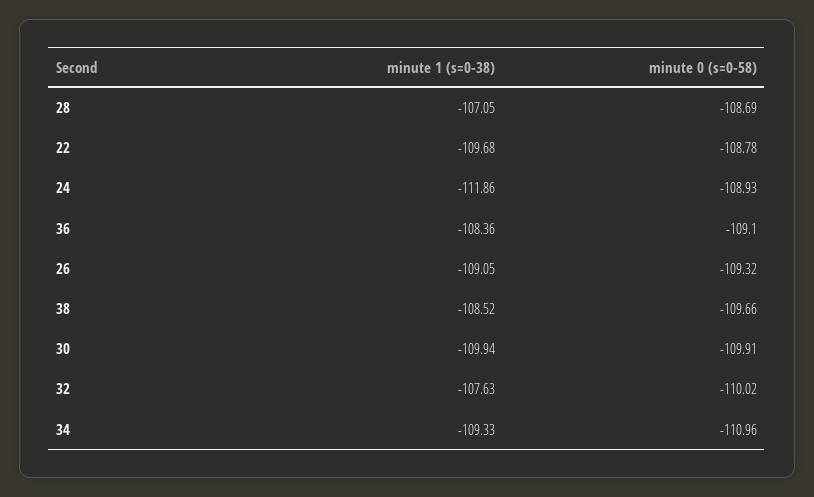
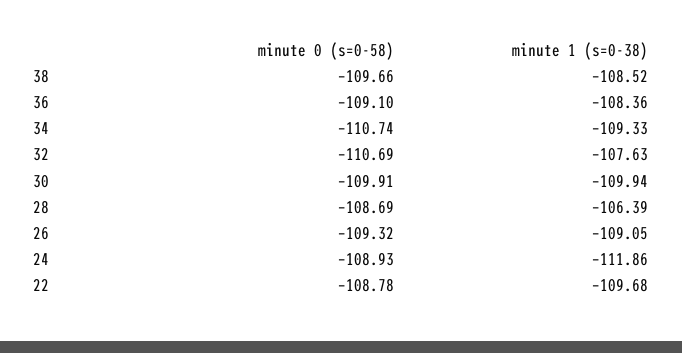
minute 1 (s=0-38), 28: -107.05 -> -106.39
minute 0 (s=0-58), 32: -110.02 -> -110.69
minute 0 (s=0-58), 34: -110.96 -> -110.74

